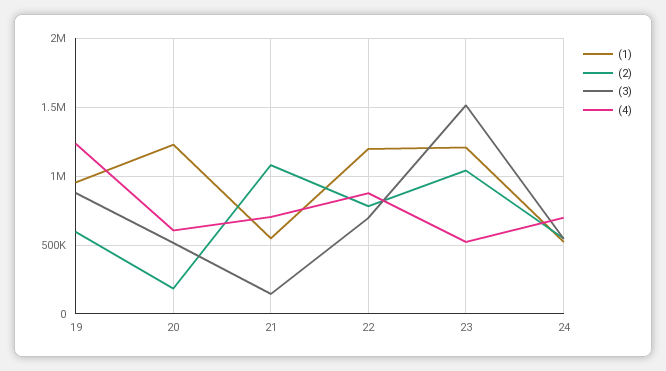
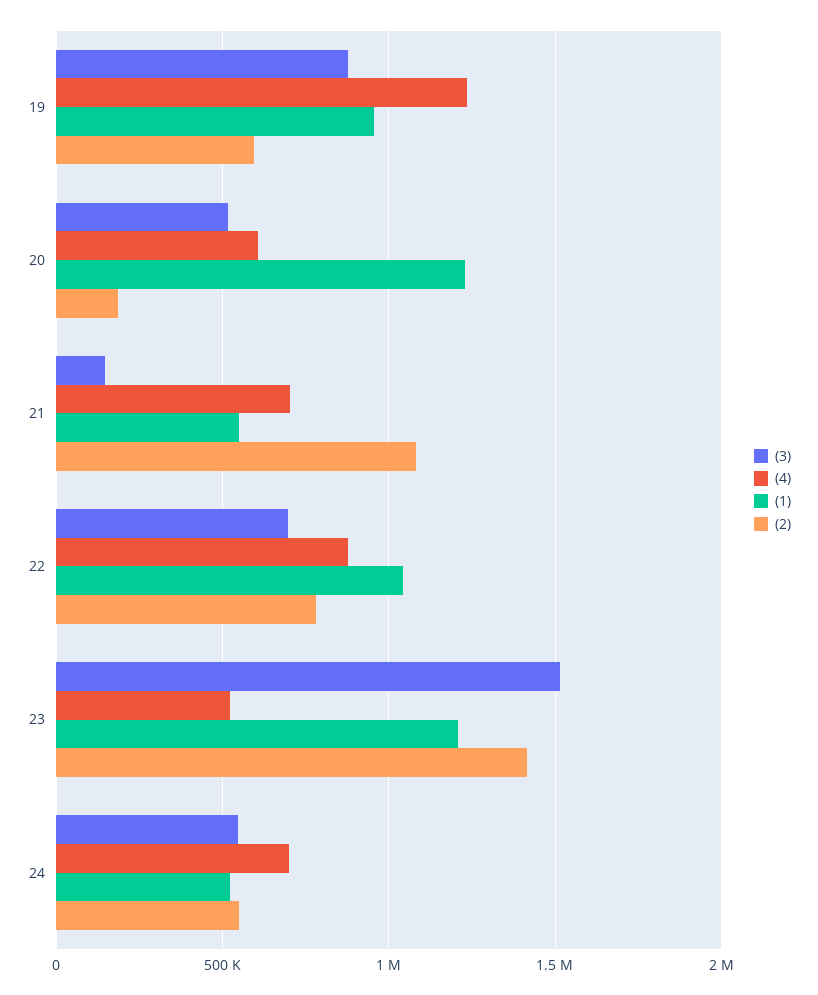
(1), 22: 1200000 -> 1050000
(2), 23: 1050000 -> 1400000

